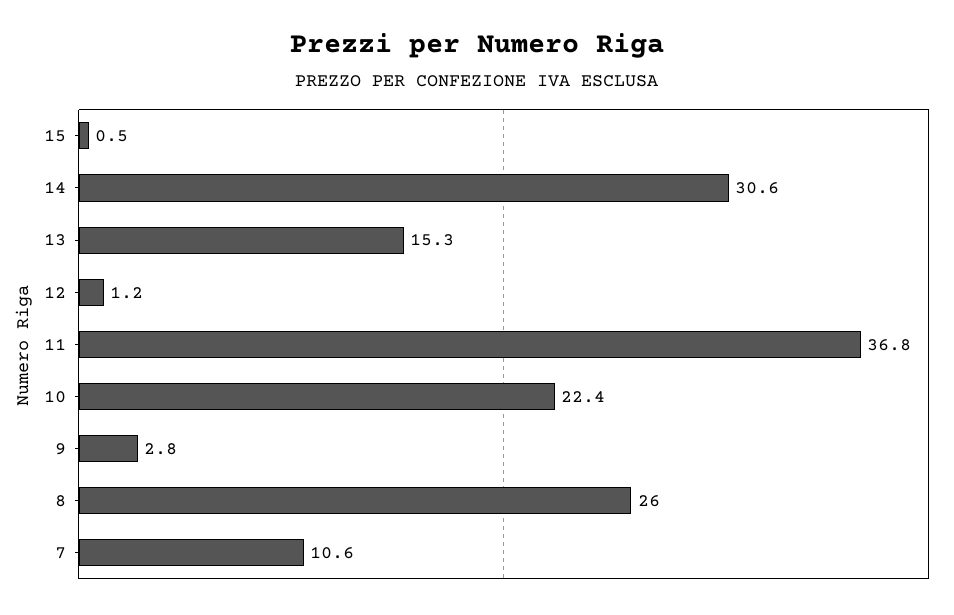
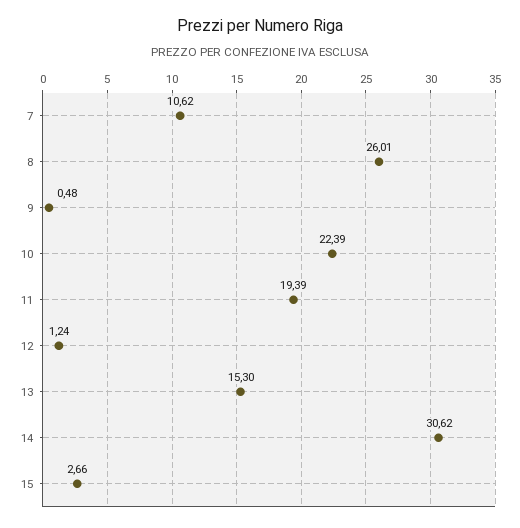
15: 0.5 -> 2.66
11: 36.8 -> 19.39
9: 2.8 -> 0.48

